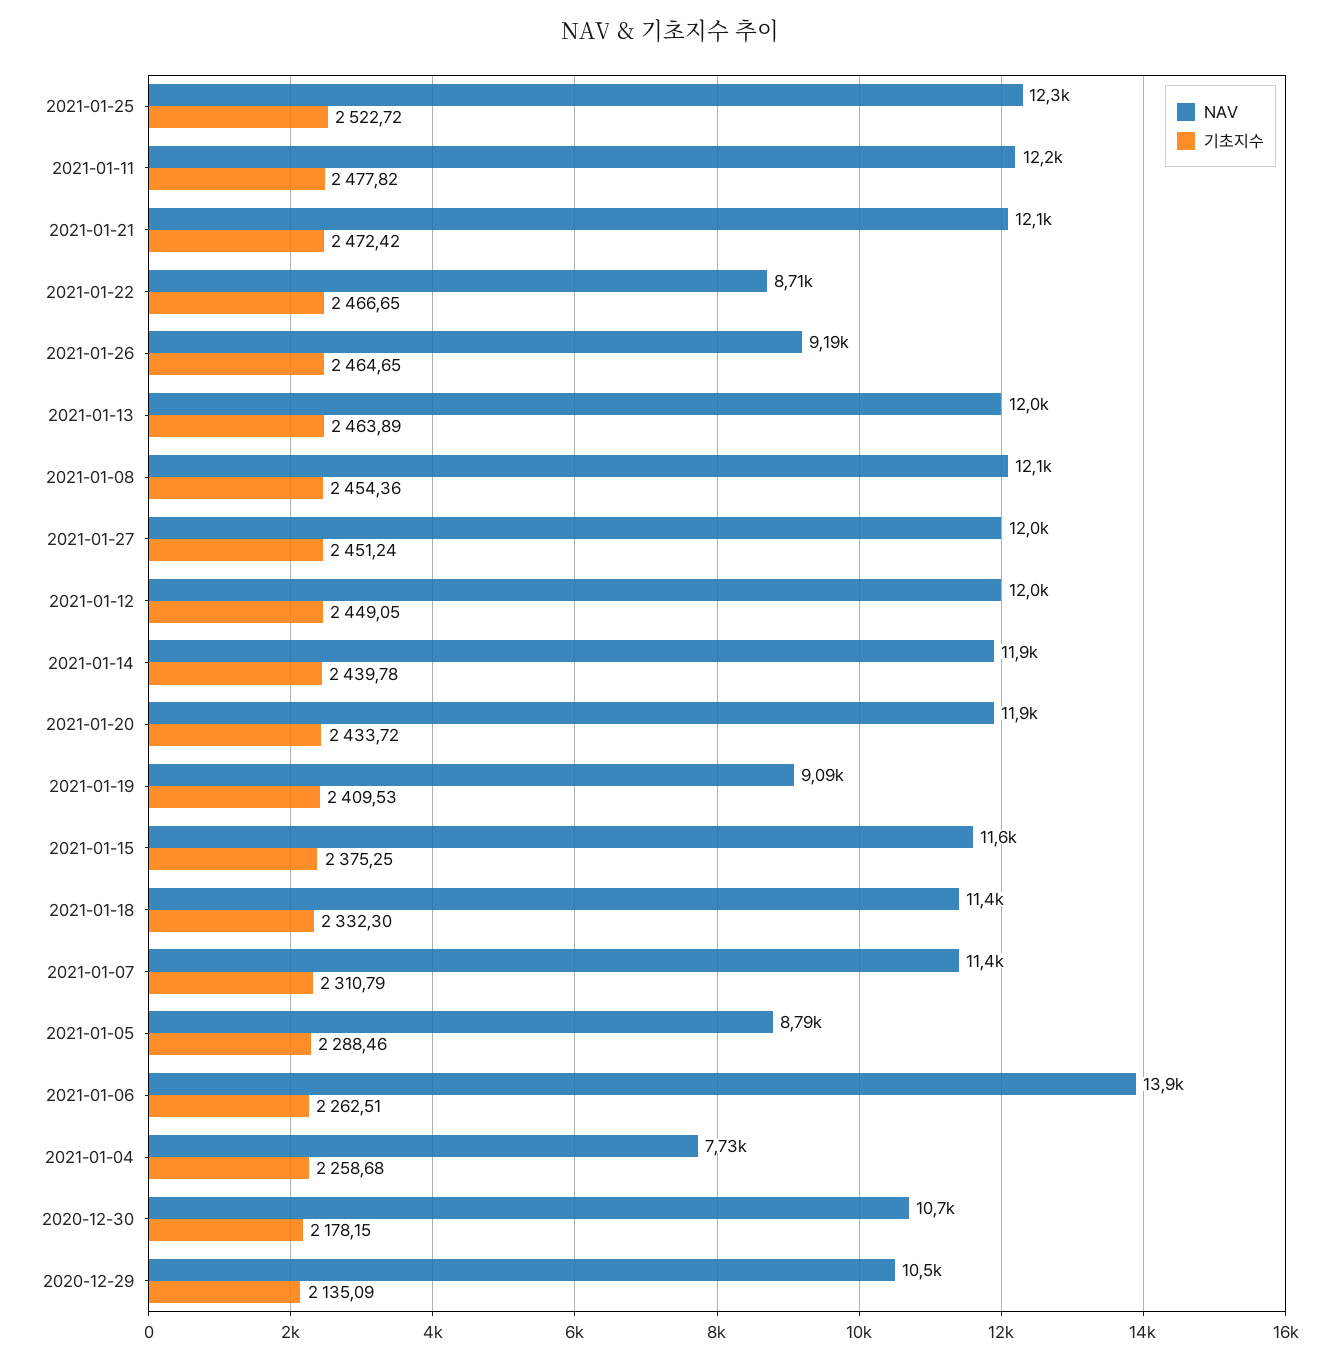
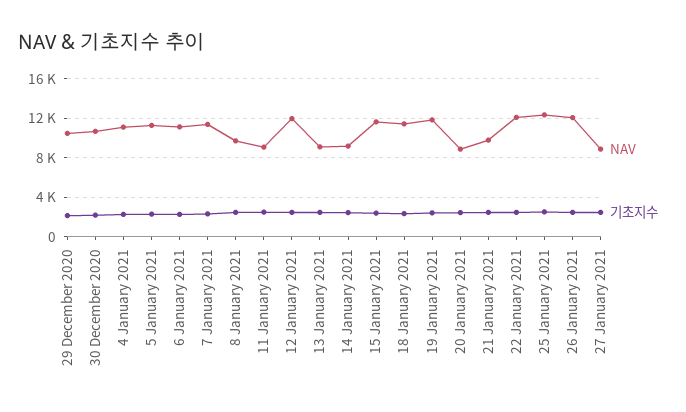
NAV, 2021-01-11: 12200 -> 9000
NAV, 2021-01-21: 12100 -> 10000
NAV, 2021-01-22: 8710 -> 12000
NAV, 2021-01-26: 9190 -> 12000
NAV, 2021-01-13: 12000 -> 9000
NAV, 2021-01-08: 12100 -> 10000
NAV, 2021-01-27: 12000 -> 9000
NAV, 2021-01-14: 11900 -> 9000
NAV, 2021-01-20: 11900 -> 9000
NAV, 2021-01-19: 9090 -> 12000
NAV, 2021-01-05: 8790 -> 11000
NAV, 2021-01-06: 13900 -> 11000
NAV, 2021-01-04: 7730 -> 11000

